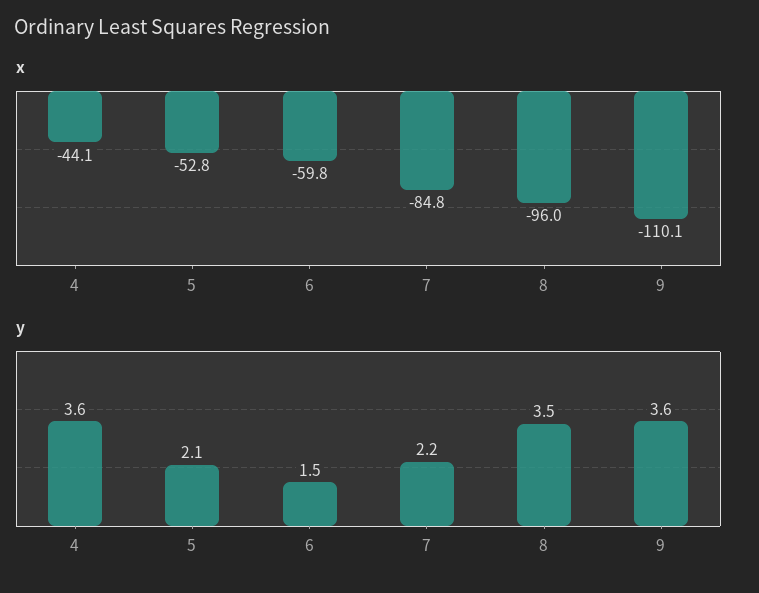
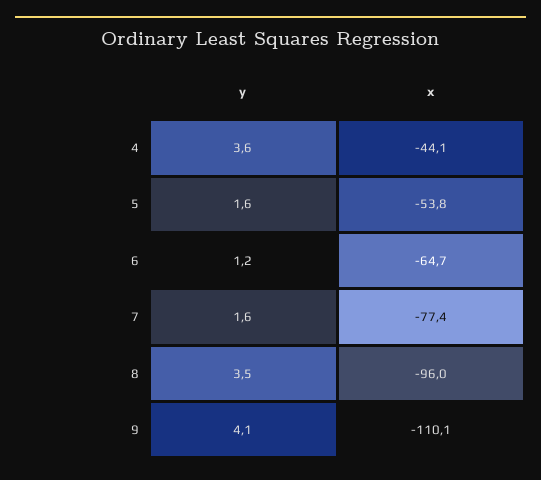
x, 5: -52.8 -> -53.8
x, 6: -59.8 -> -64.7
x, 7: -84.8 -> -77.4
y, 5: 2.1 -> 1.6
y, 6: 1.5 -> 1.2
y, 7: 2.2 -> 1.6
y, 9: 3.6 -> 4.1

